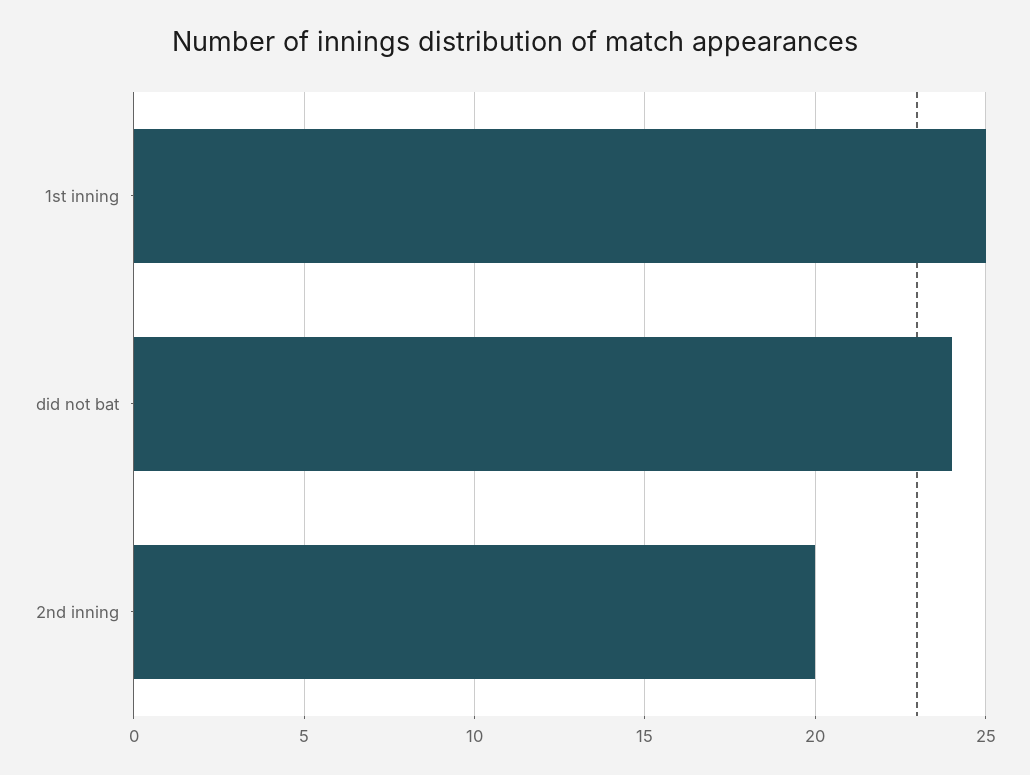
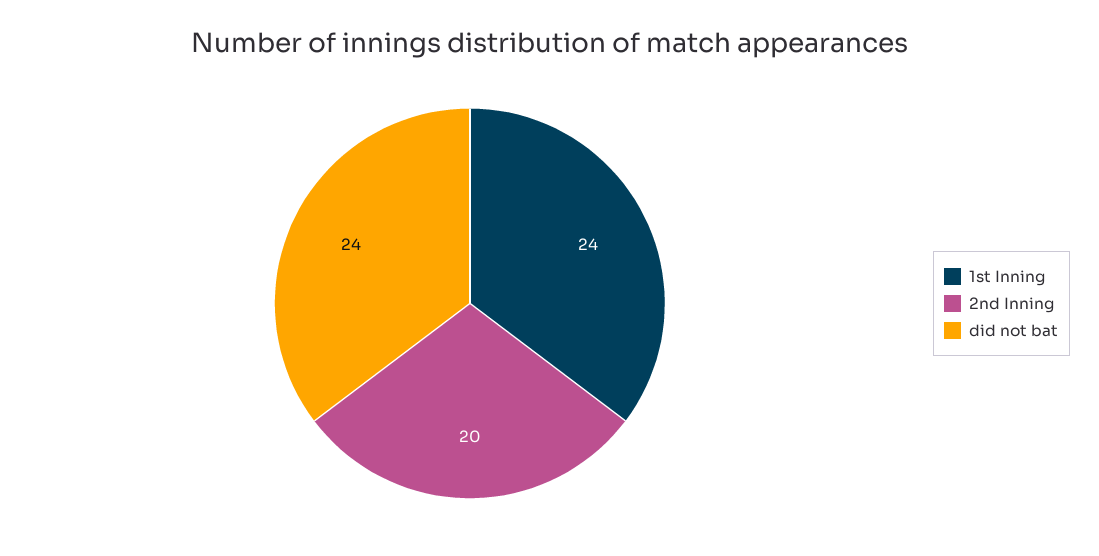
1st inning: 25 -> 24

